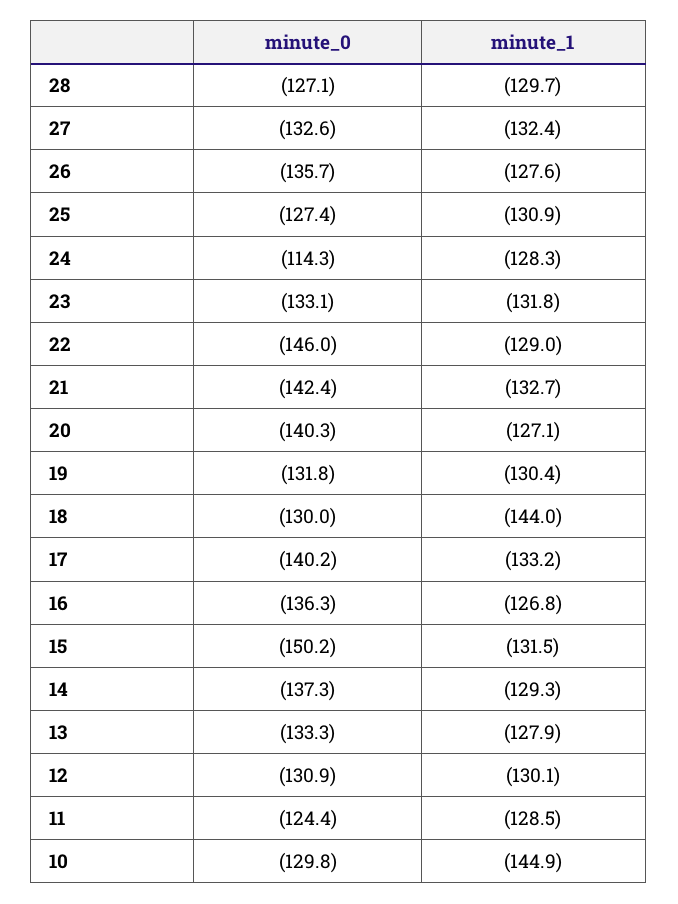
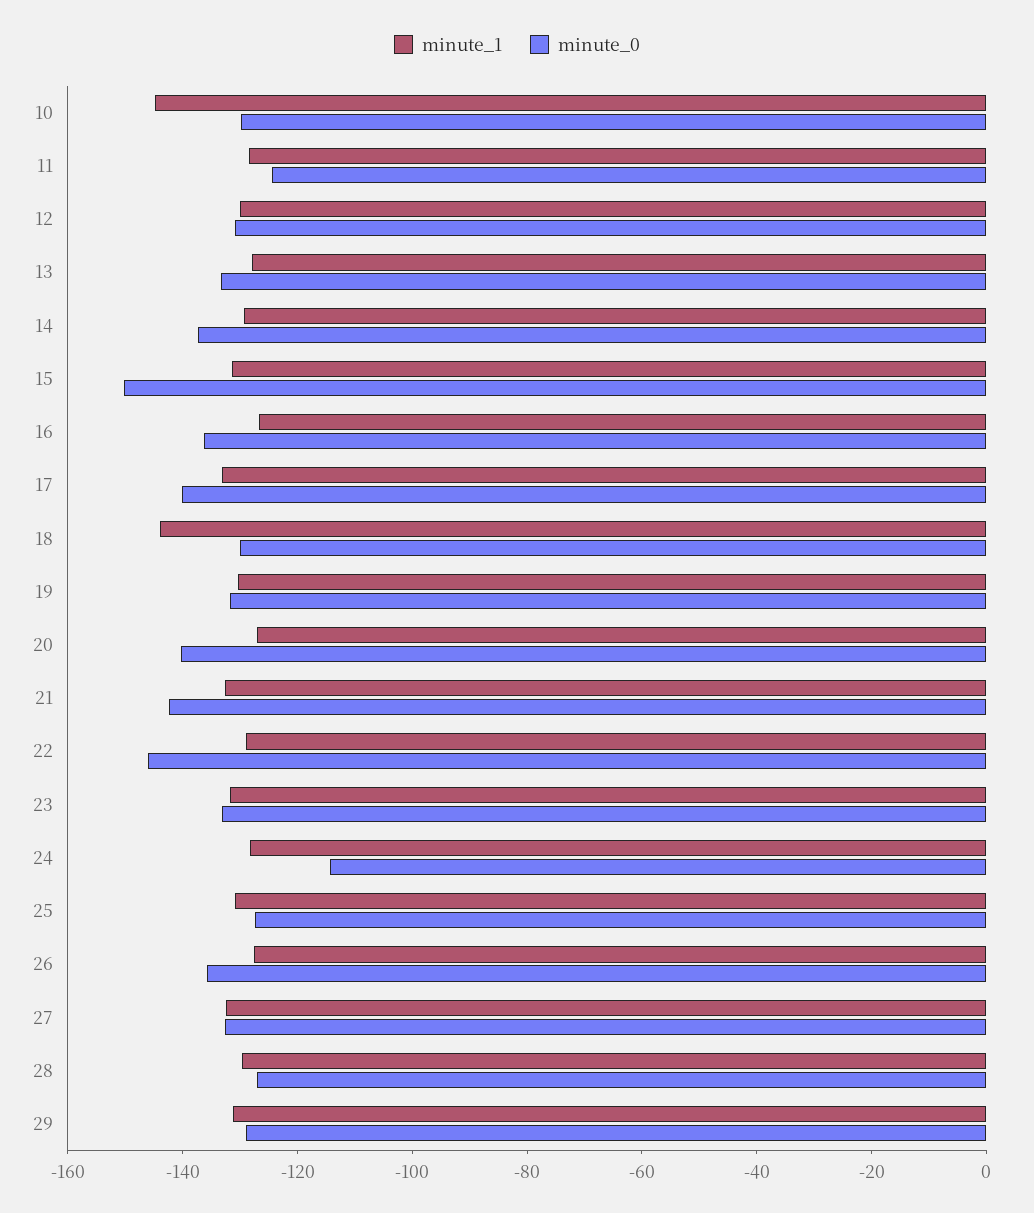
minute_1, 29: none -> -130
minute_0, 29: none -> -130

